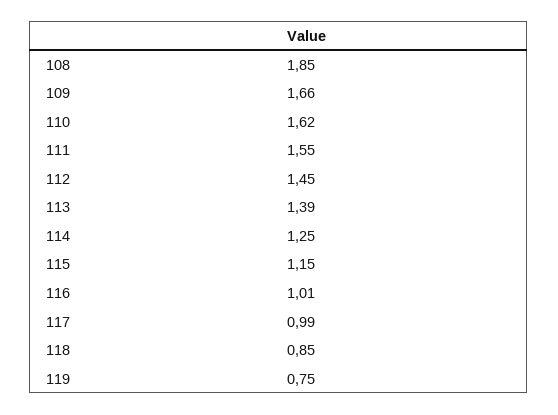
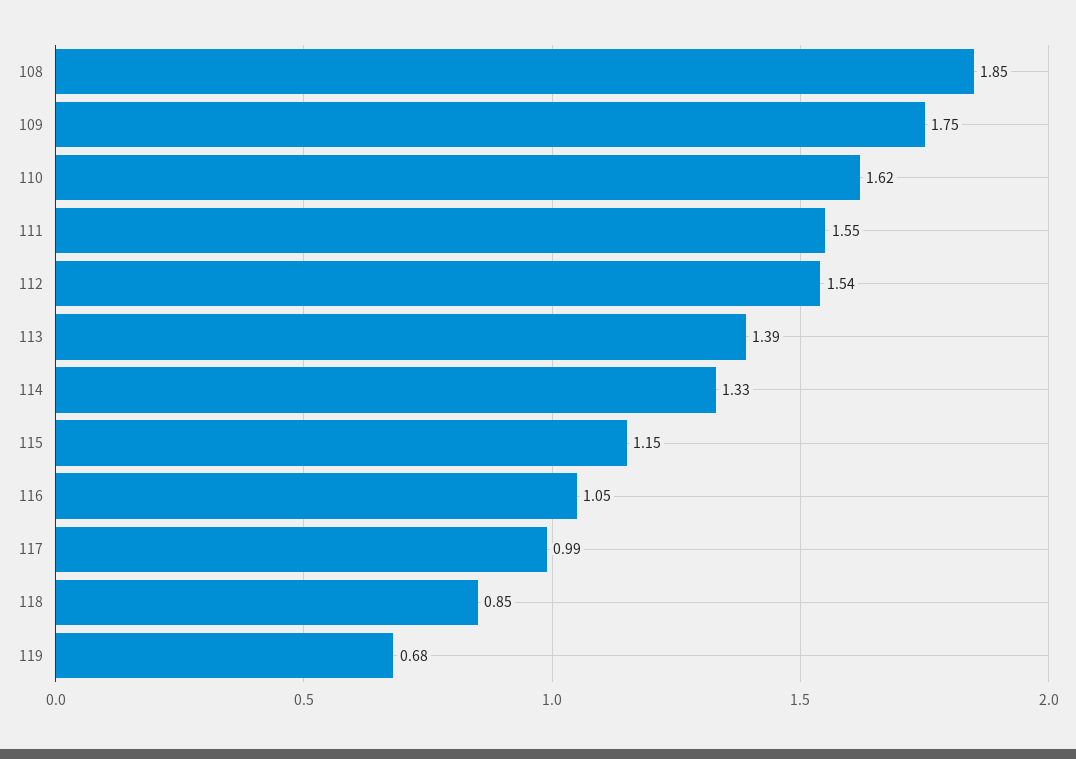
109: 1.66 -> 1.75
112: 1.45 -> 1.54
114: 1.25 -> 1.33
116: 1.01 -> 1.05
119: 0.75 -> 0.68

